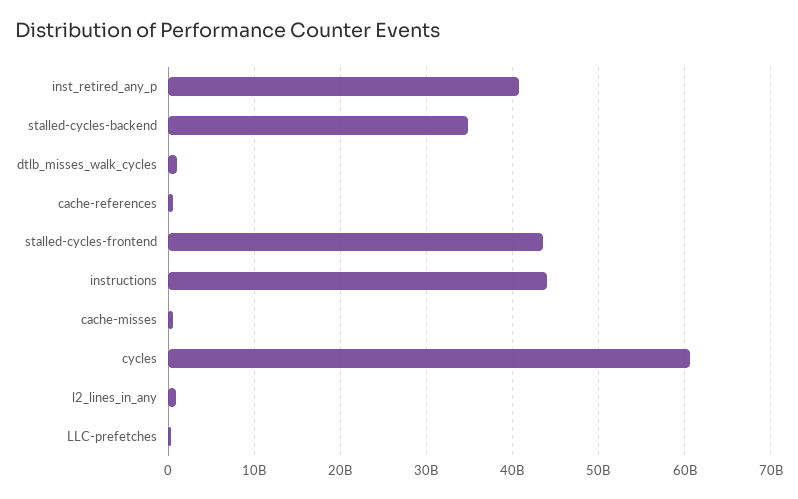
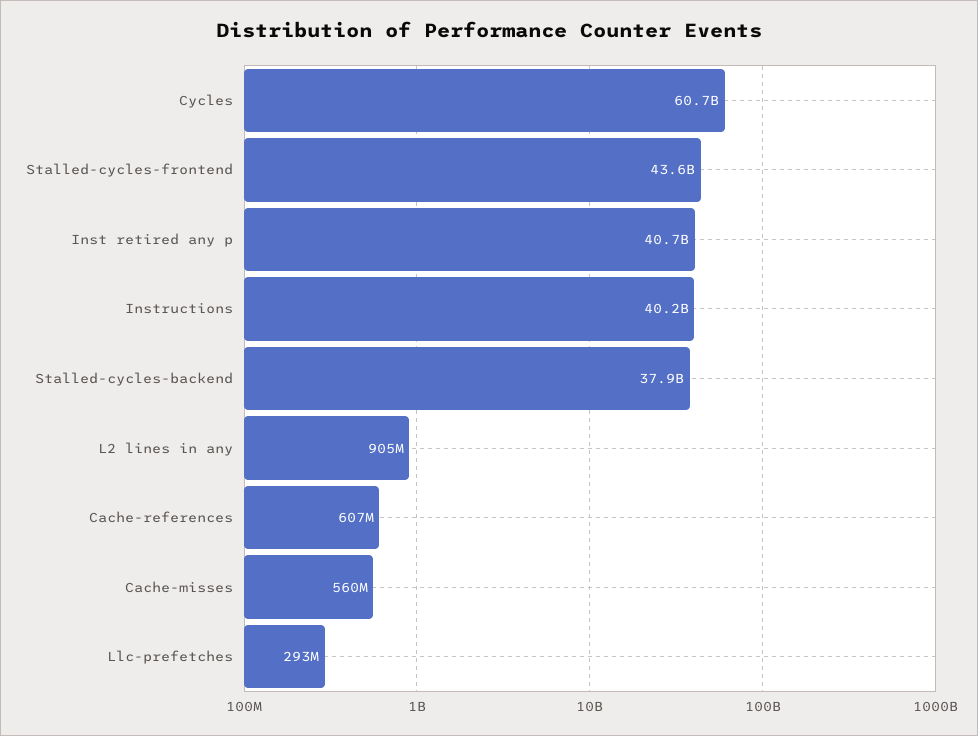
stalled-cycles-backend: 35000000000 -> 37900000000
dtlb_misses_walk_cycles: 1000000000 -> none
instructions: 44000000000 -> 40200000000

